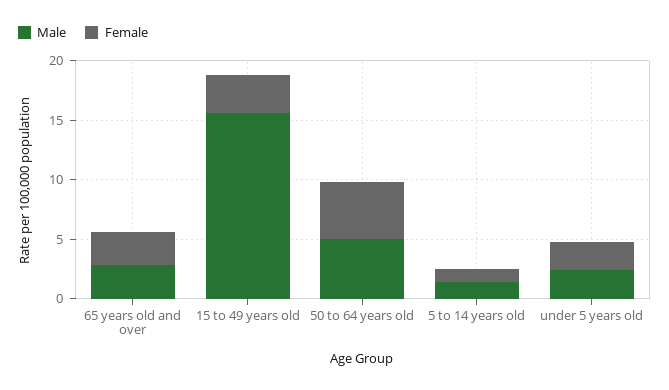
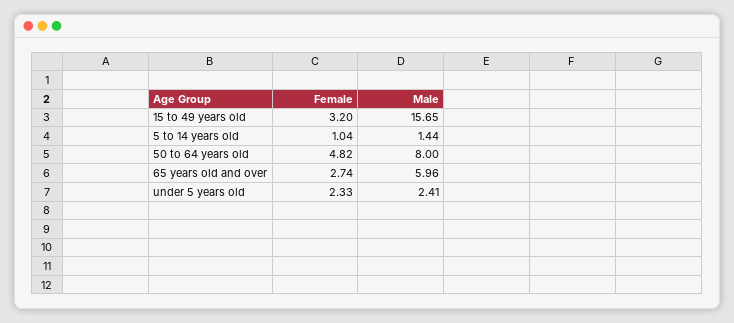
Male, 65 years old and over: 3 -> 5.96
Male, 50 to 64 years old: 5 -> 8

